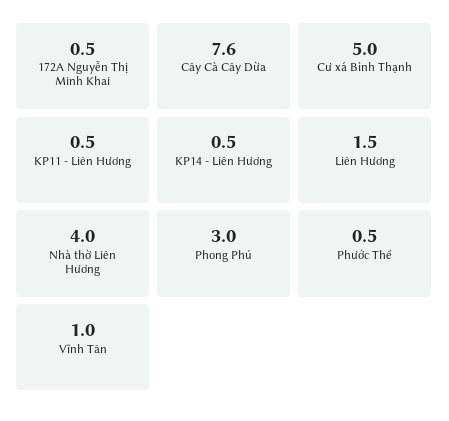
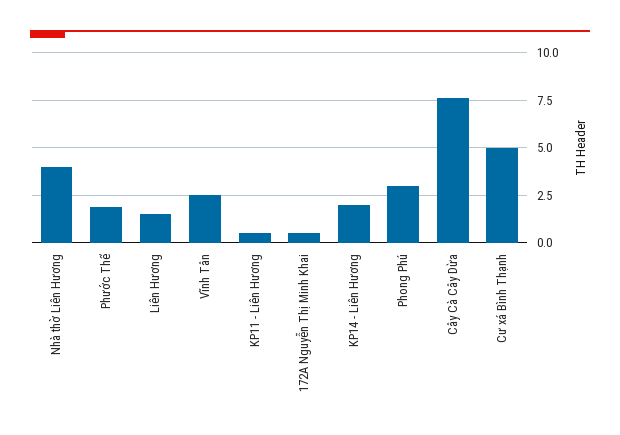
KP14 - Liên Hương: 0.5 -> 2
Phước Thể: 0.5 -> 2
Vĩnh Tân: 1 -> 2.5

